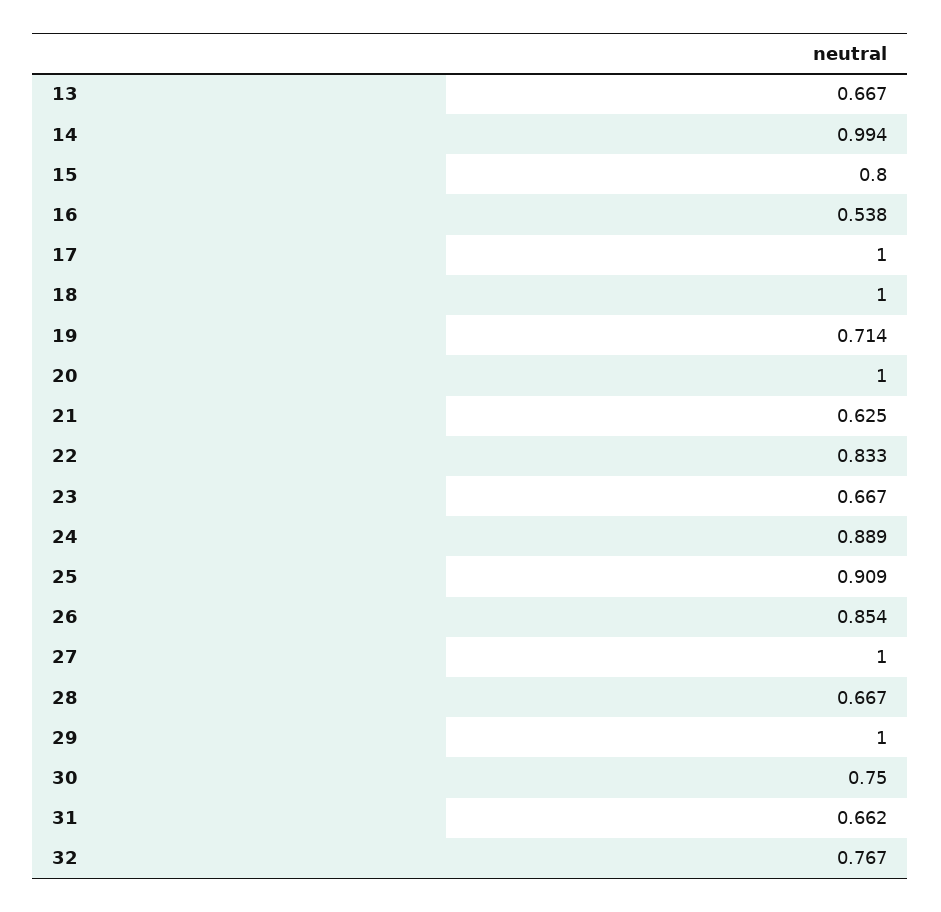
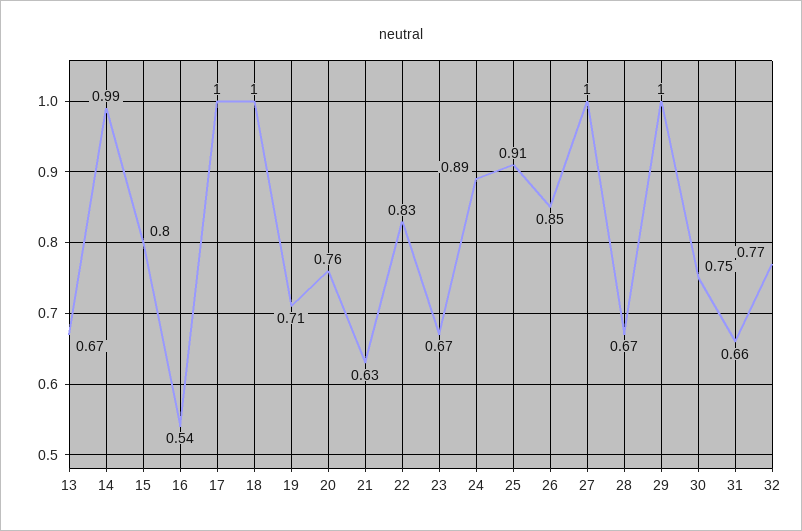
20: 1 -> 0.76

